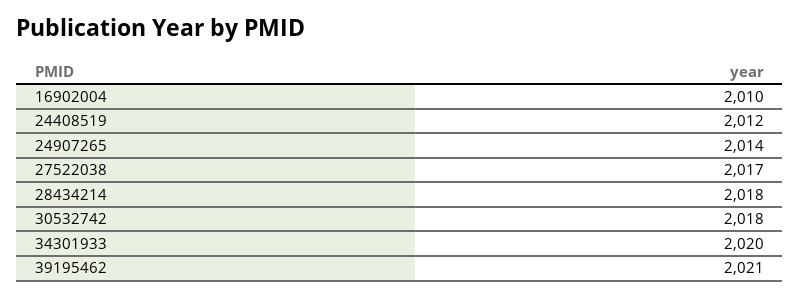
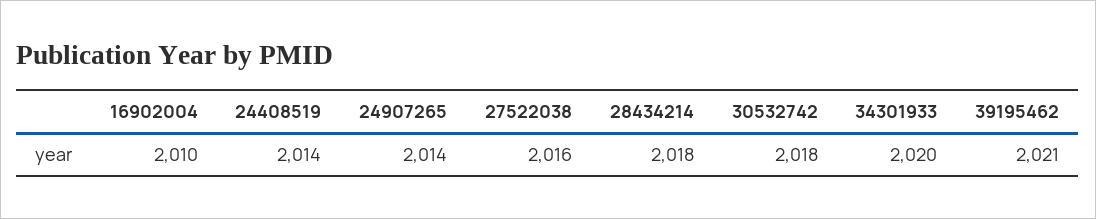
24408519: 2012 -> 2014
27522038: 2017 -> 2016

